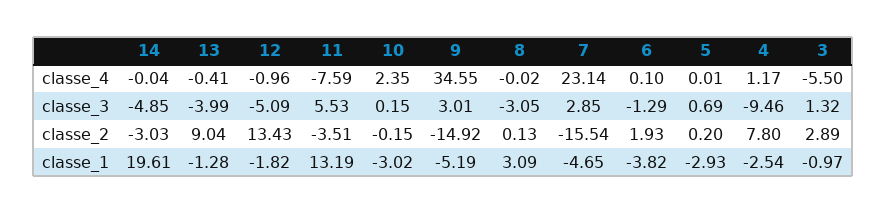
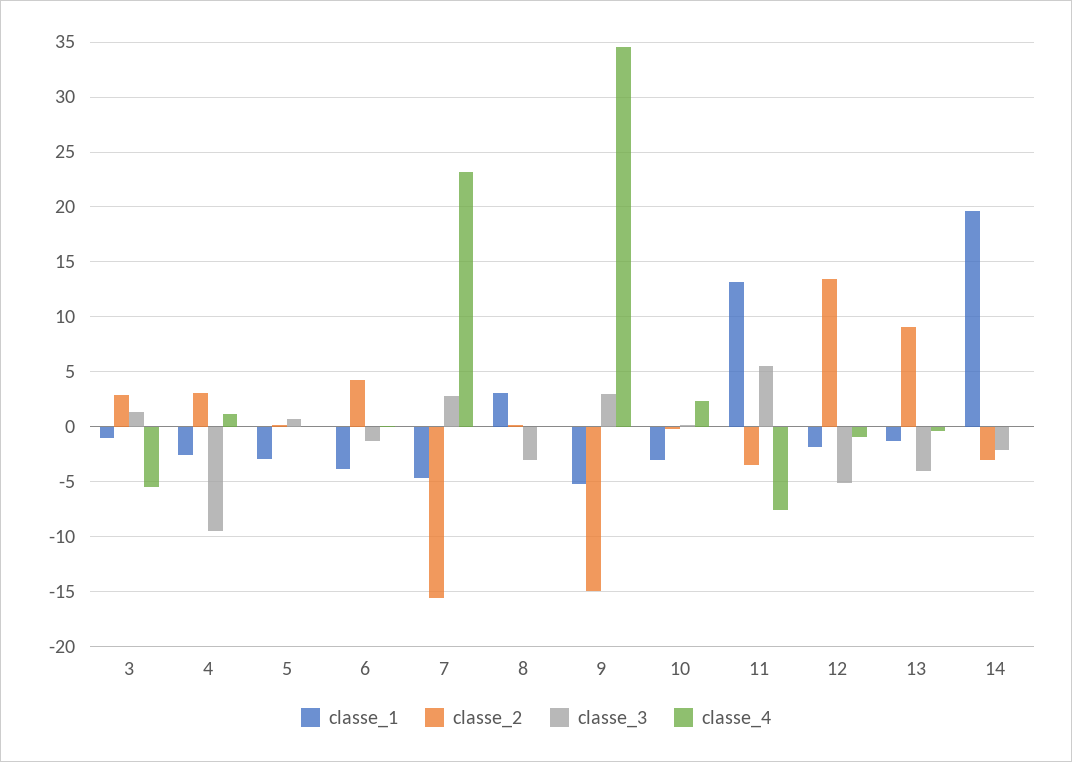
classe_3, 14: -4.85 -> -2
classe_2, 6: 1.93 -> 4
classe_2, 4: 7.8 -> 3

